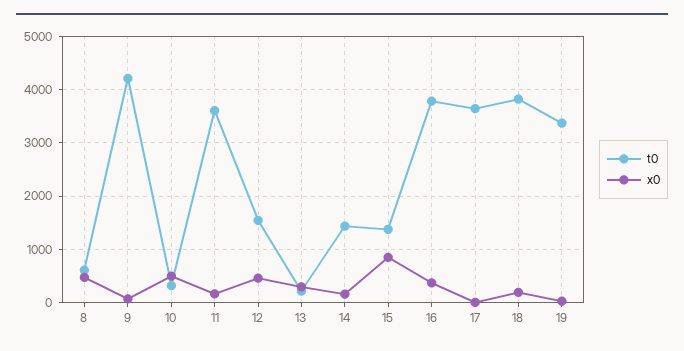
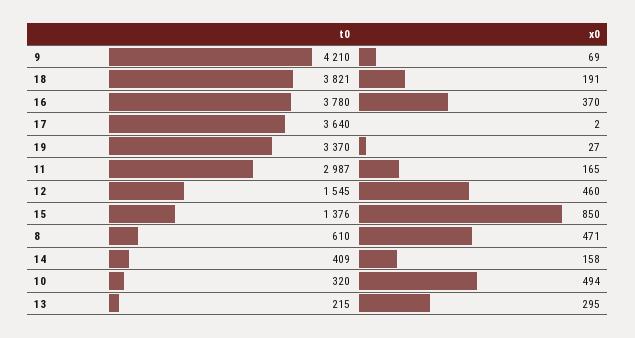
t0, 11: 3600 -> 2987
t0, 14: 1400 -> 409

